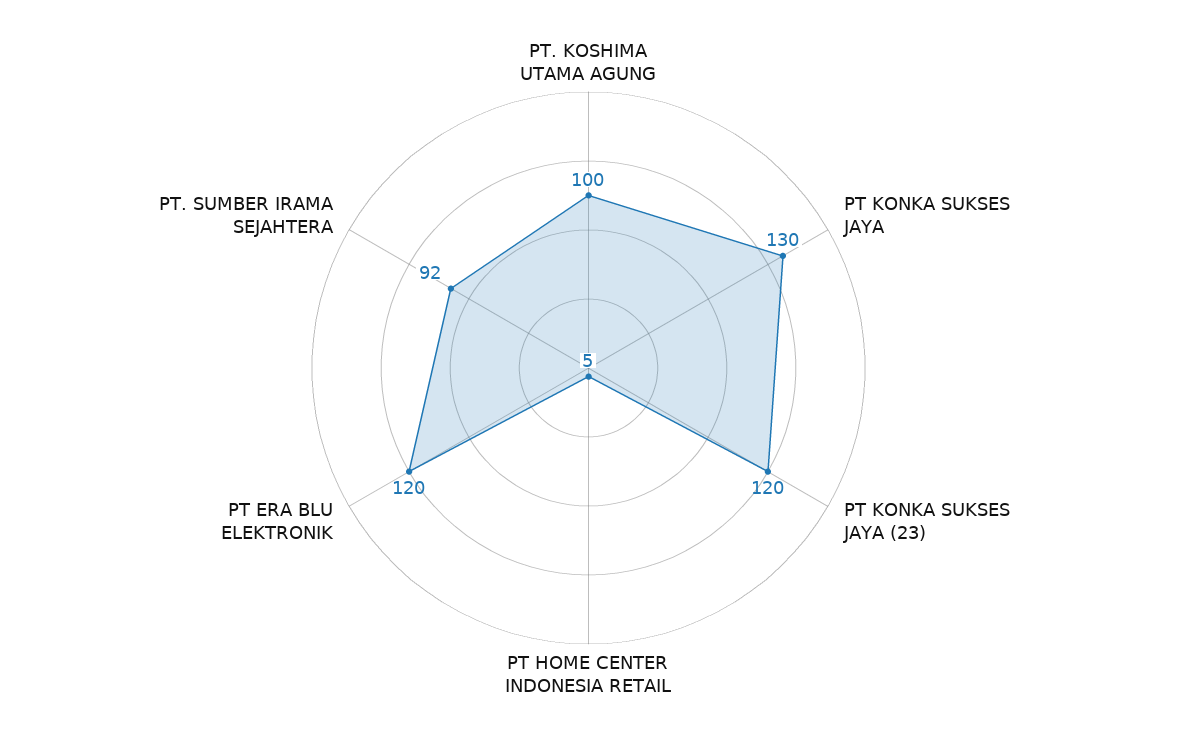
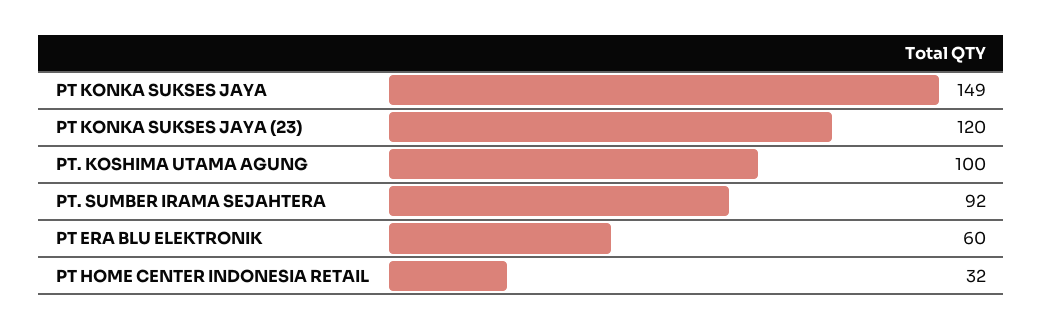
PT KONKA SUKSES JAYA: 130 -> 149
PT HOME CENTER INDONESIA RETAIL: 5 -> 32
PT ERA BLU ELEKTRONIK: 120 -> 60

